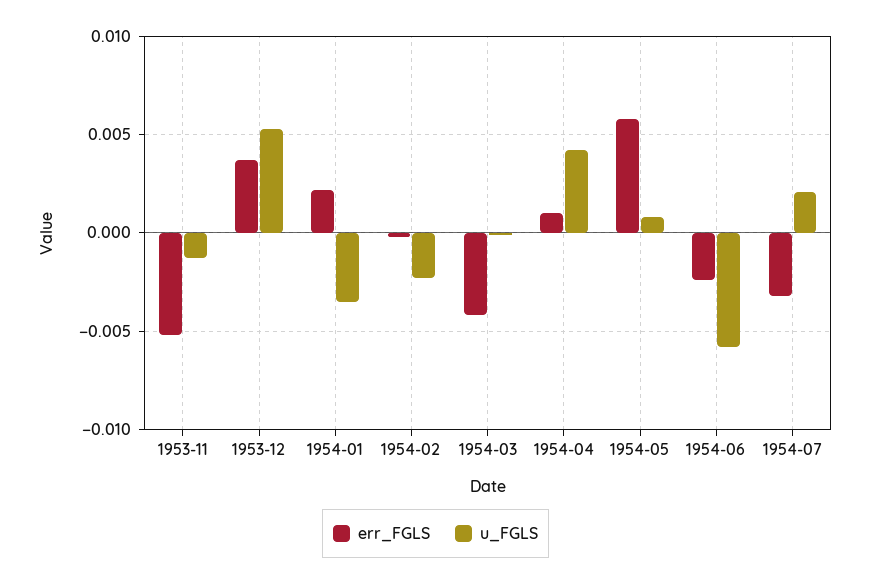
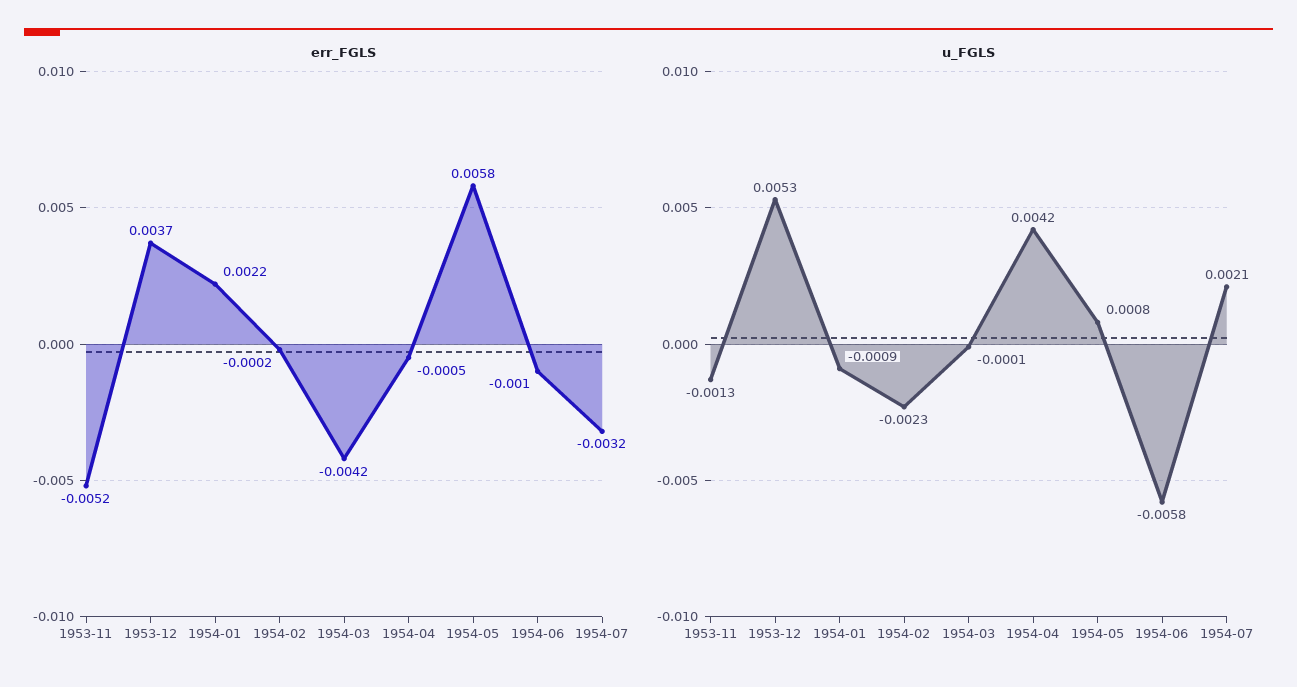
u_FGLS, 1954-01: -0.0035 -> -0.0009
err_FGLS, 1954-04: 0.001 -> -0.0005
err_FGLS, 1954-06: -0.0025 -> -0.001

